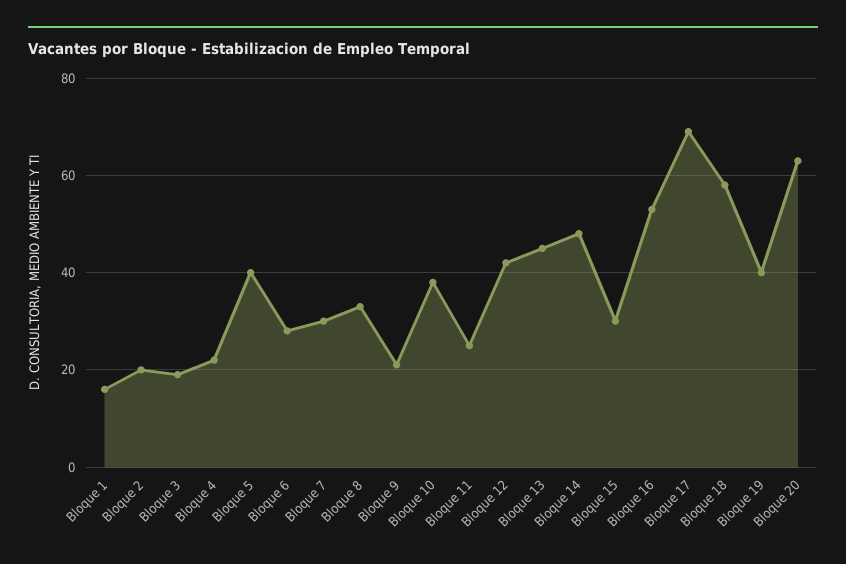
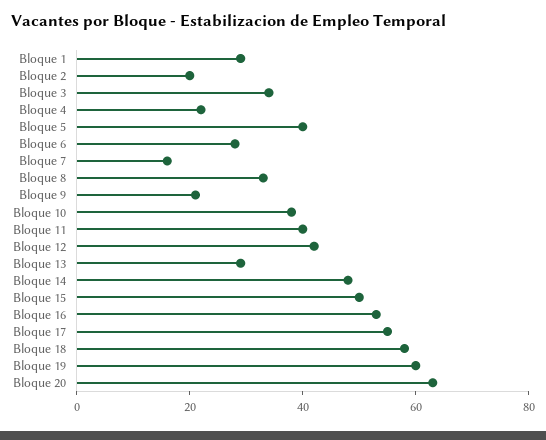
Bloque 1: 15 -> 30
Bloque 3: 20 -> 35
Bloque 7: 30 -> 15
Bloque 11: 25 -> 40
Bloque 13: 45 -> 30
Bloque 15: 30 -> 50
Bloque 17: 70 -> 55
Bloque 19: 40 -> 60

